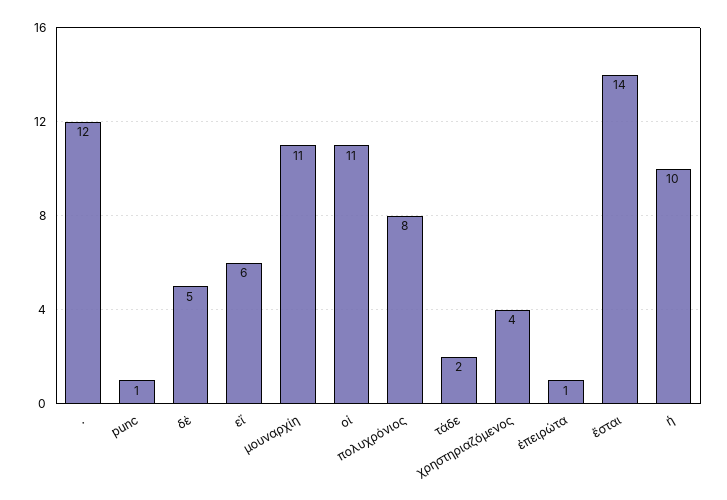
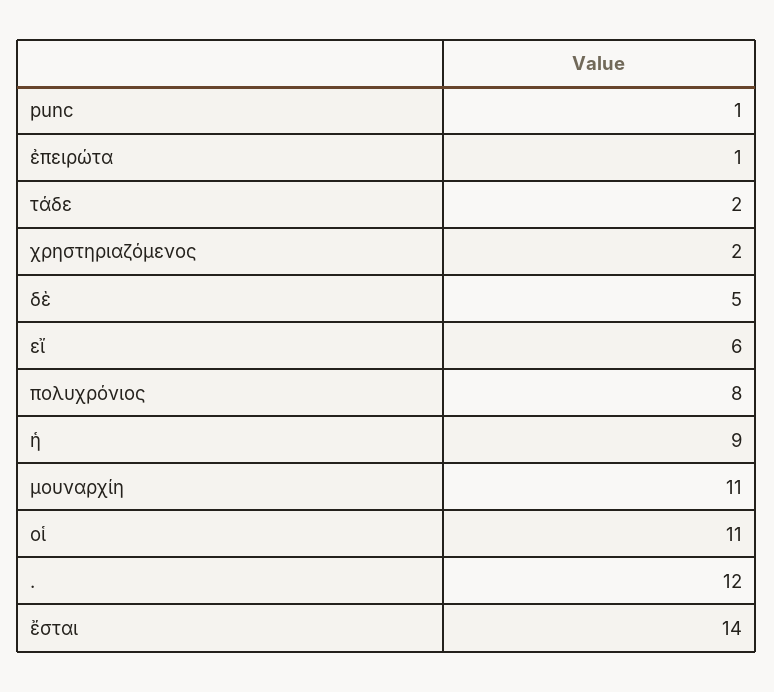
χρηστηριαζόμενος: 4 -> 2
ἡ: 10 -> 9

